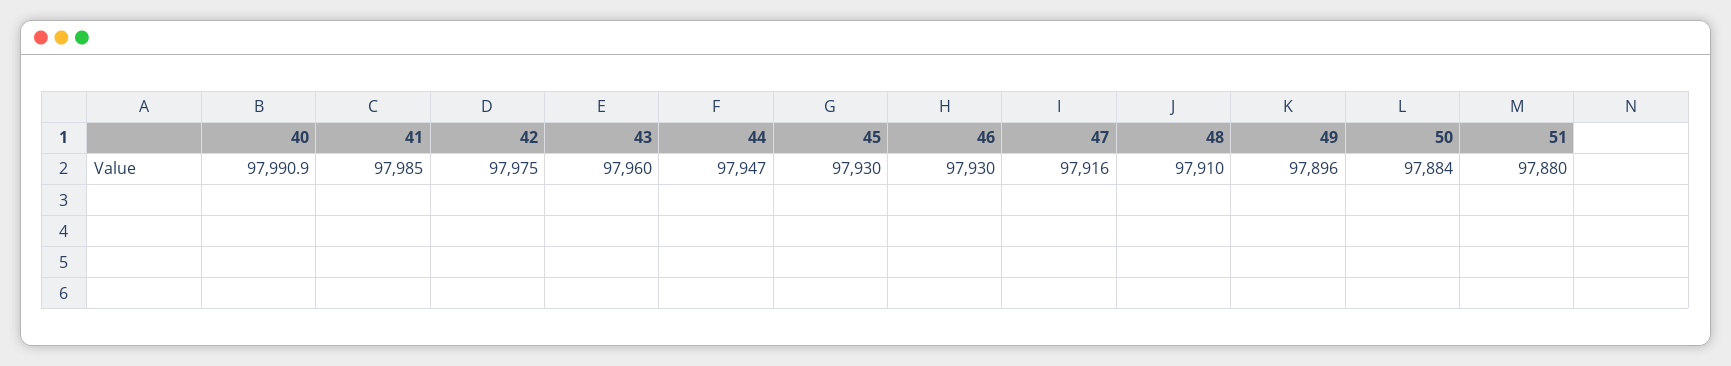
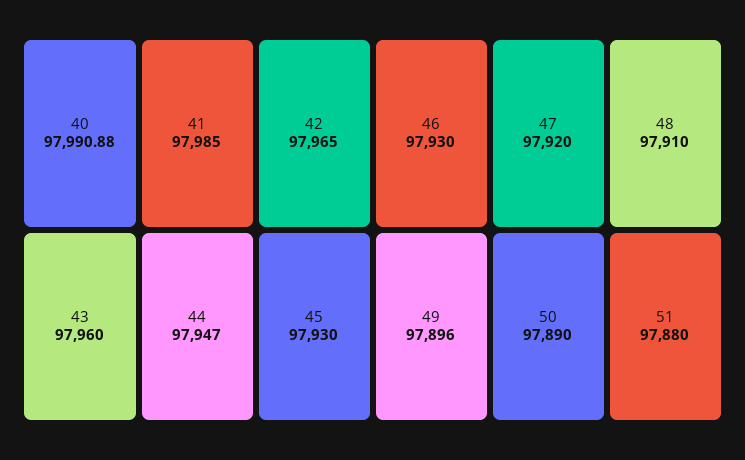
42: 97975 -> 97965
47: 97916 -> 97920
50: 97884 -> 97890

